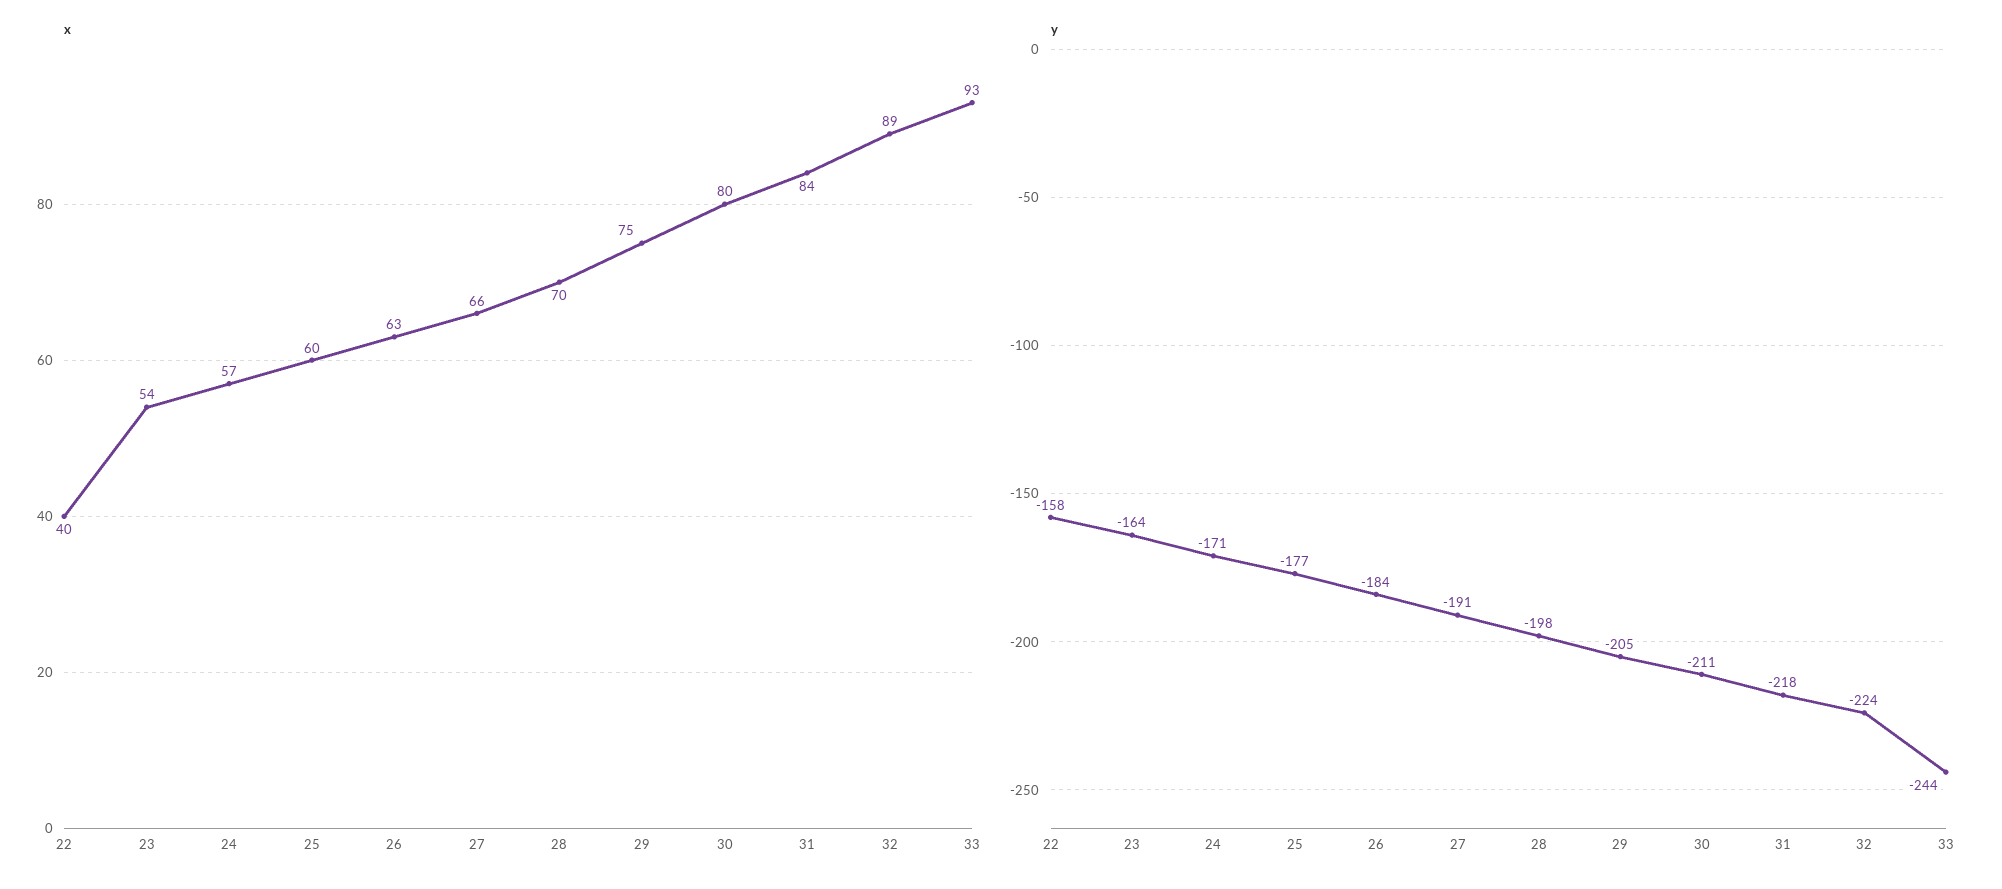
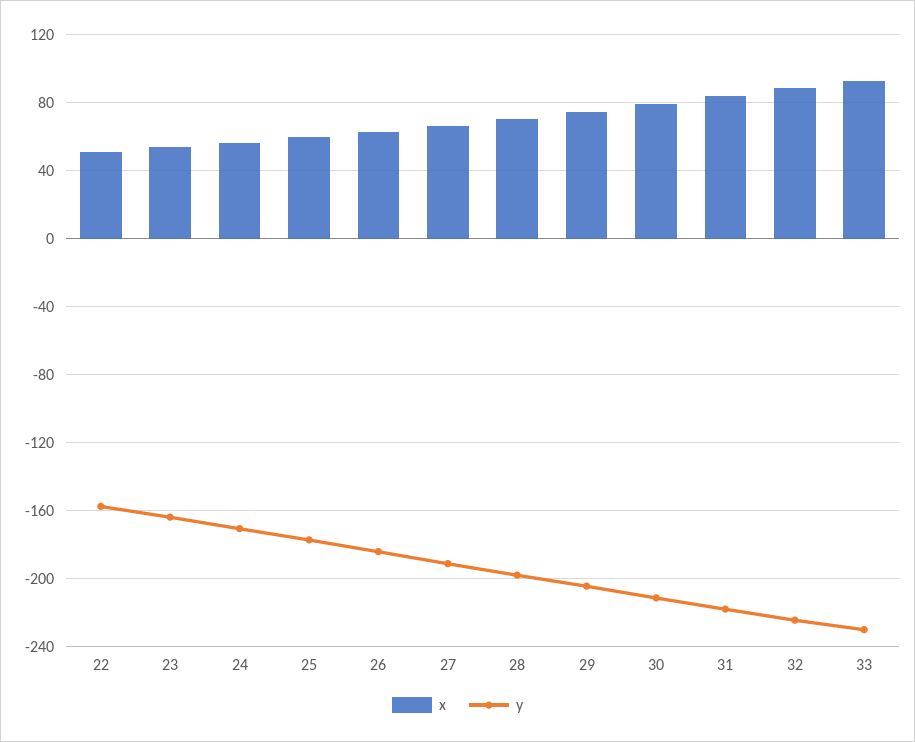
x, 22: 40 -> 50
y, 33: -244 -> -230

